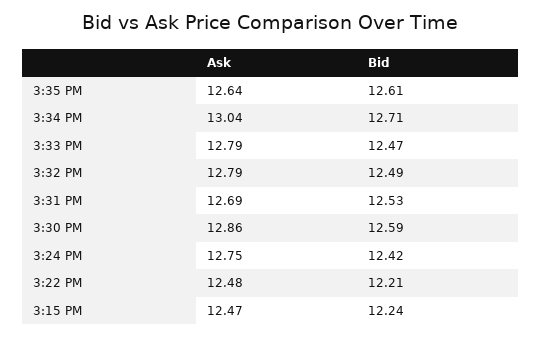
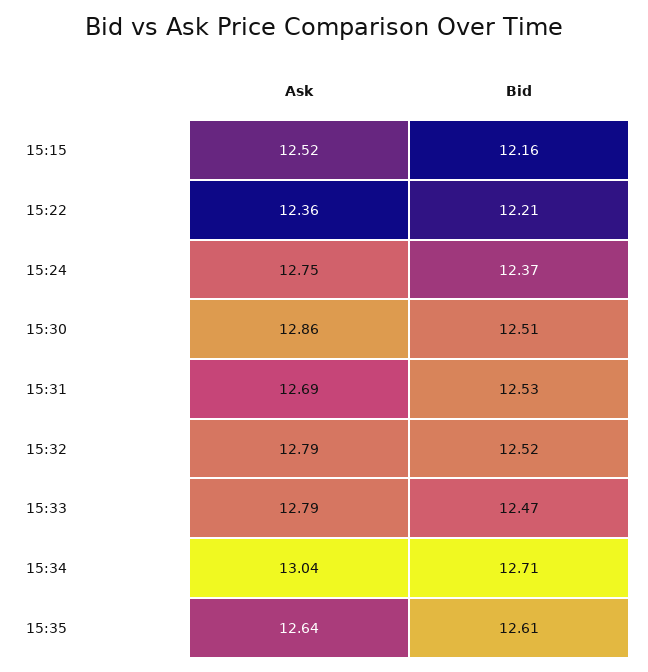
Bid, 3:32 PM: 12.49 -> 12.52
Bid, 3:30 PM: 12.59 -> 12.51
Bid, 3:24 PM: 12.42 -> 12.37
Ask, 3:22 PM: 12.48 -> 12.36
Ask, 3:15 PM: 12.47 -> 12.52
Bid, 3:15 PM: 12.24 -> 12.16

